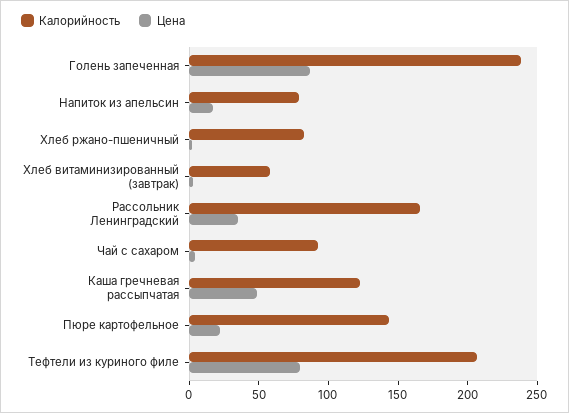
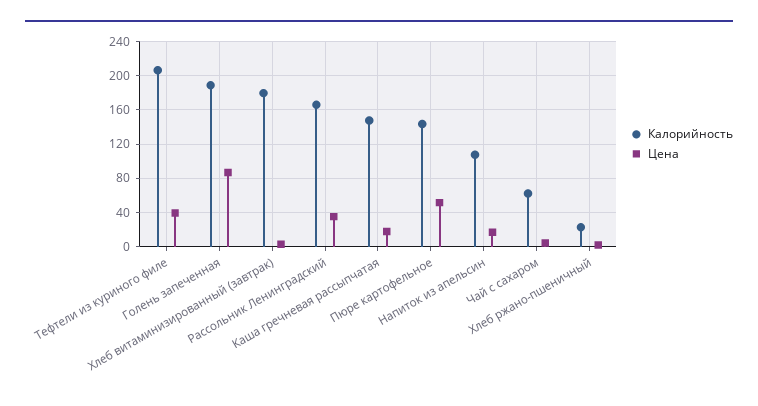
Калорийность, Голень запеченная: 240 -> 190
Калорийность, Напиток из апельсин: 80 -> 110
Калорийность, Хлеб ржано-пшеничный: 80 -> 20
Калорийность, Хлеб витаминизированный (завтрак): 60 -> 180
Калорийность, Чай с сахаром: 90 -> 60
Калорийность, Каша гречневая рассыпчатая: 120 -> 150
Цена, Каша гречневая рассыпчатая: 50 -> 20
Цена, Пюре картофельное: 20 -> 50
Цена, Тефтели из куриного филе: 80 -> 40

